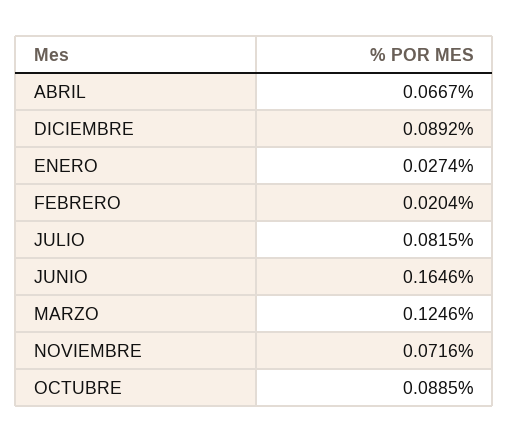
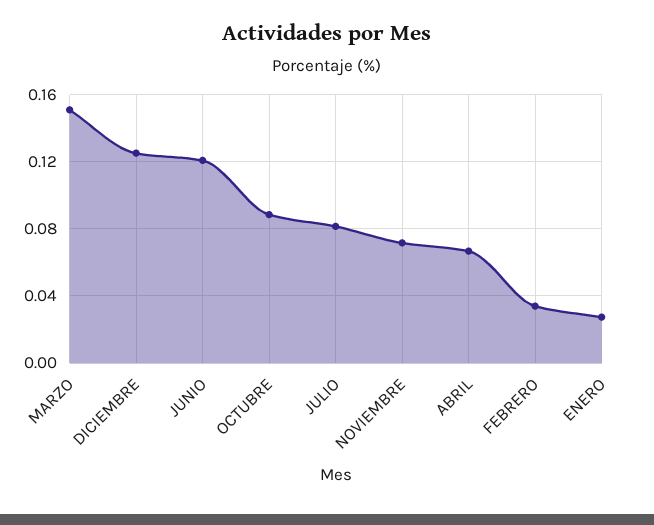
DICIEMBRE: 0.0892 -> 0.125
FEBRERO: 0.0204 -> 0.035
JUNIO: 0.1646 -> 0.12
MARZO: 0.1246 -> 0.15

